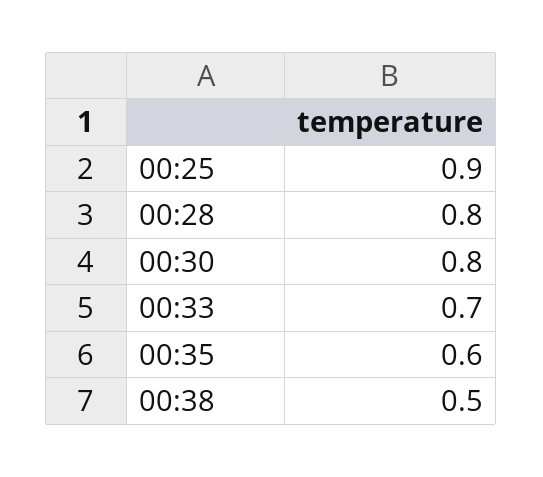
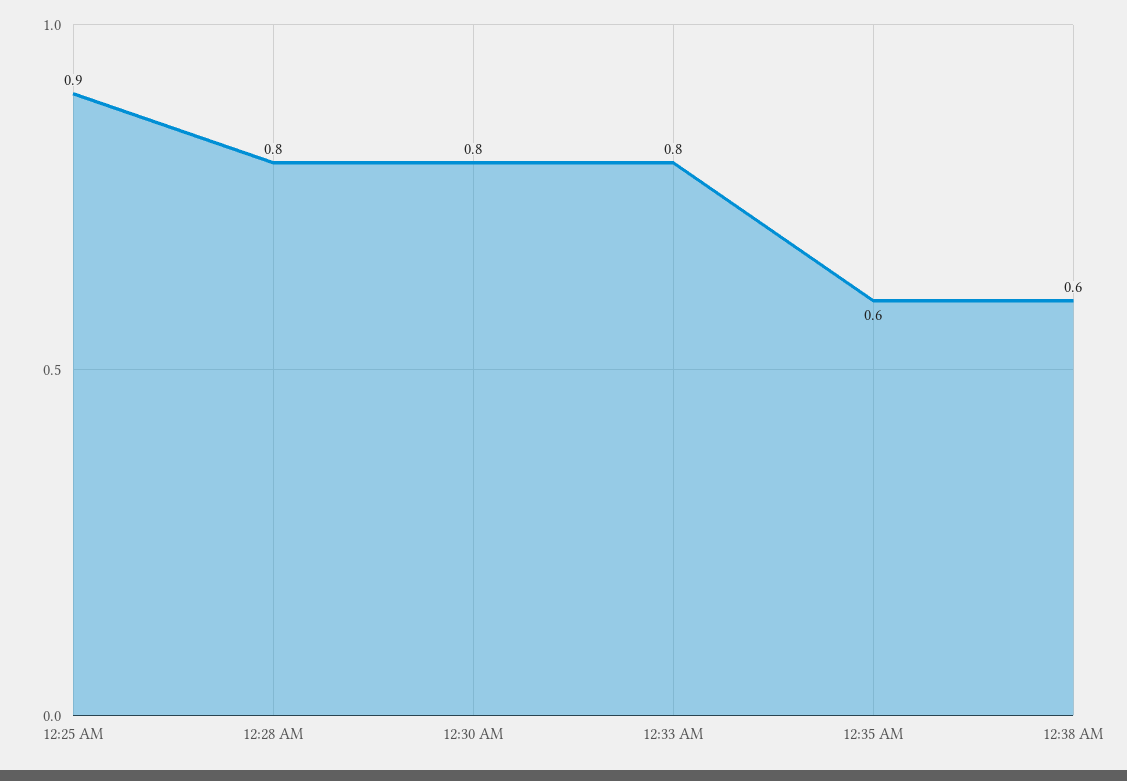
00:33: 0.7 -> 0.8
00:38: 0.5 -> 0.6

